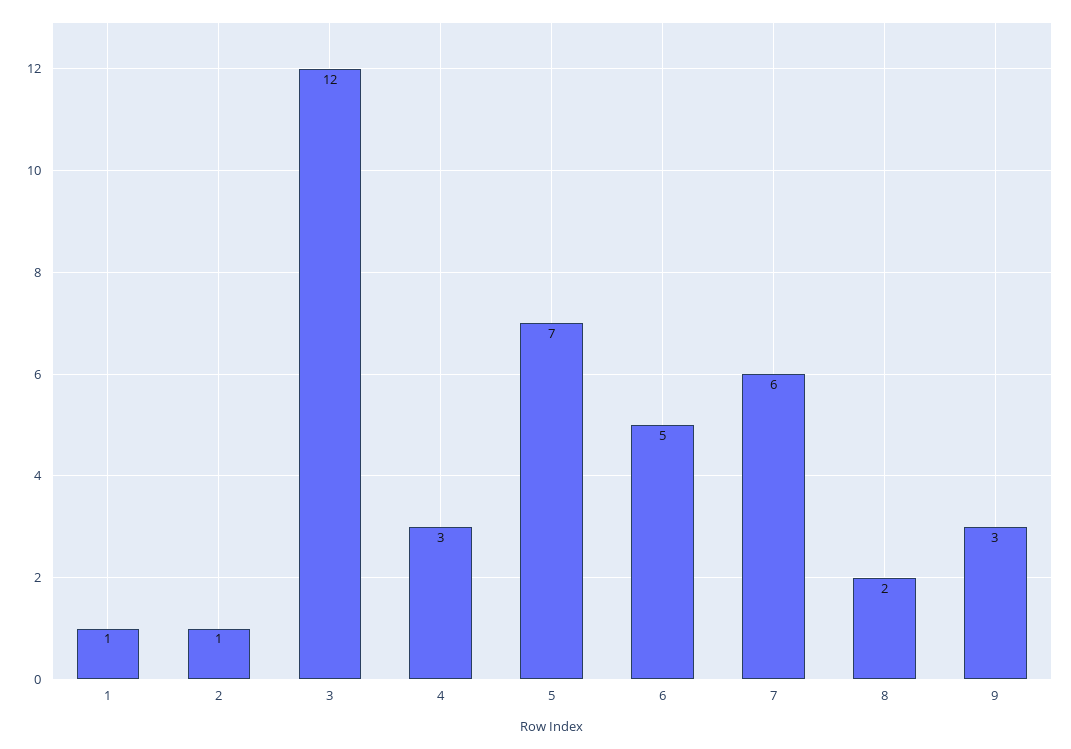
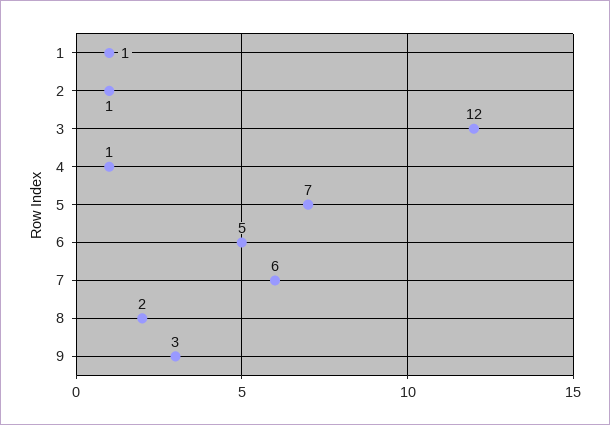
4: 3 -> 1

